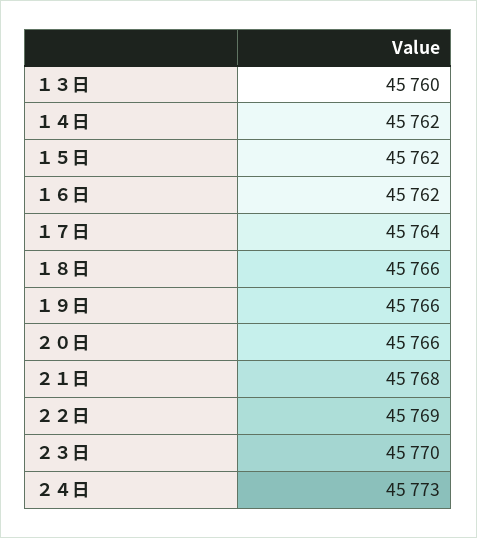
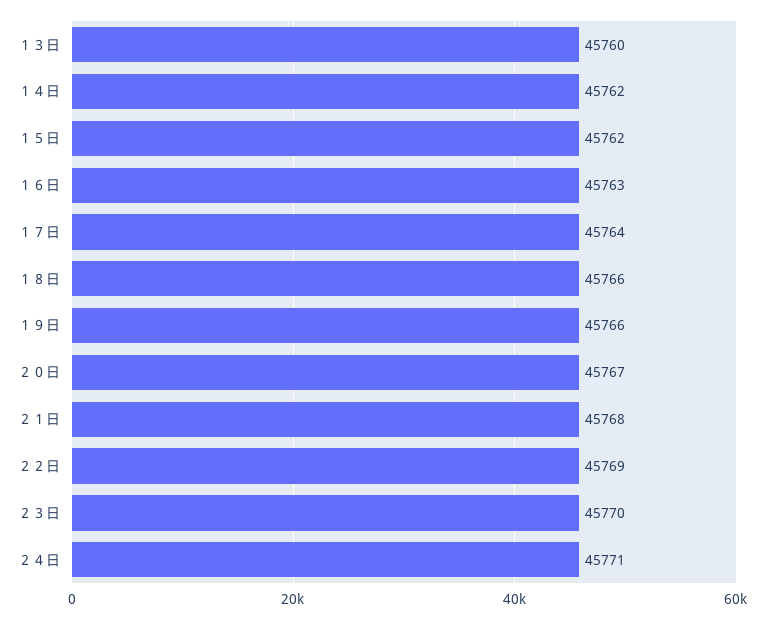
１６日: 45762 -> 45763
２０日: 45766 -> 45767
２４日: 45773 -> 45771

